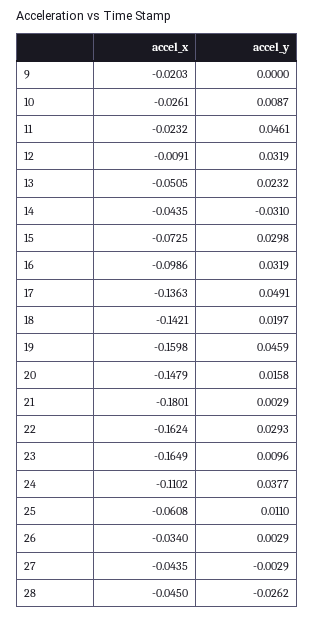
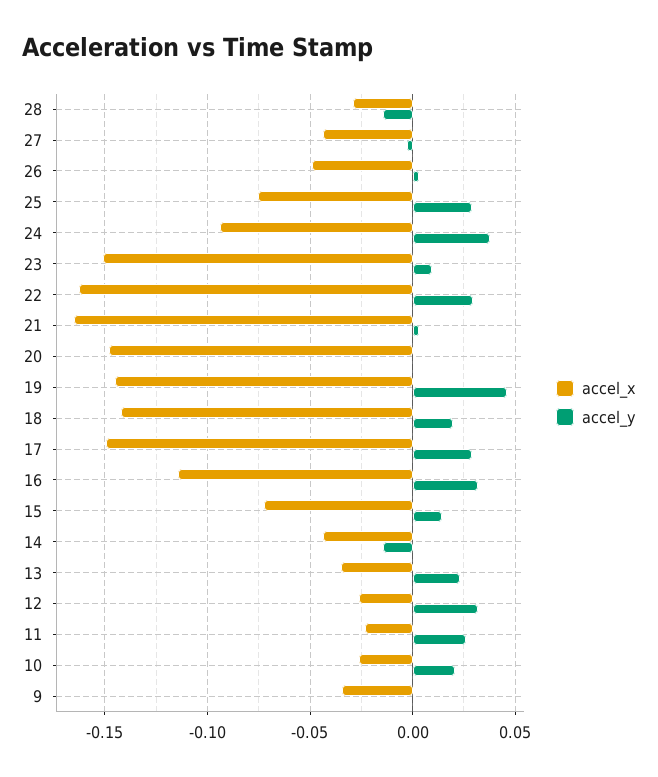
accel_x, 9: -0.0203 -> -0.035
accel_y, 10: 0.0087 -> 0.02
accel_y, 11: 0.0461 -> 0.025
accel_x, 12: -0.0091 -> -0.025
accel_x, 13: -0.0505 -> -0.035
accel_y, 14: -0.031 -> -0.015
accel_y, 15: 0.0298 -> 0.015
accel_x, 16: -0.0986 -> -0.115
accel_x, 17: -0.1363 -> -0.15
accel_y, 17: 0.0491 -> 0.03
accel_x, 19: -0.1598 -> -0.145
accel_y, 20: 0.0158 -> 0
accel_x, 21: -0.1801 -> -0.165
accel_x, 23: -0.1649 -> -0.15
accel_x, 24: -0.1102 -> -0.095
accel_x, 25: -0.0608 -> -0.075
accel_y, 25: 0.011 -> 0.03
accel_x, 26: -0.034 -> -0.05
accel_x, 28: -0.045 -> -0.03
accel_y, 28: -0.0262 -> -0.015

